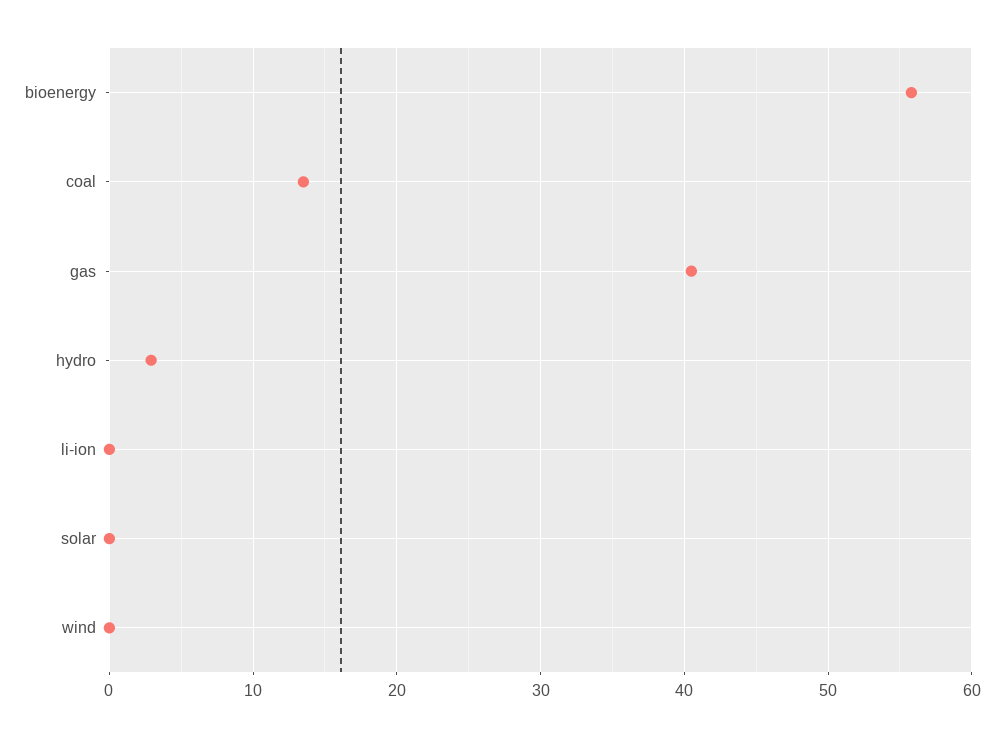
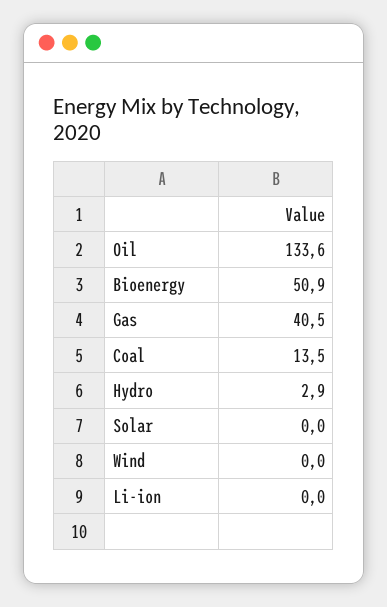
bioenergy: 56 -> 50.9
Oil: none -> 133.6

